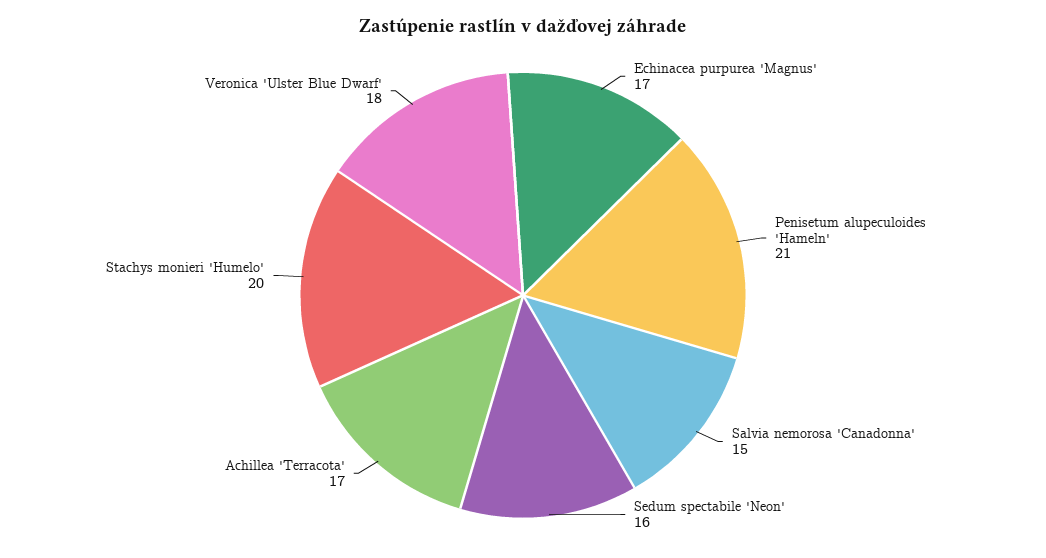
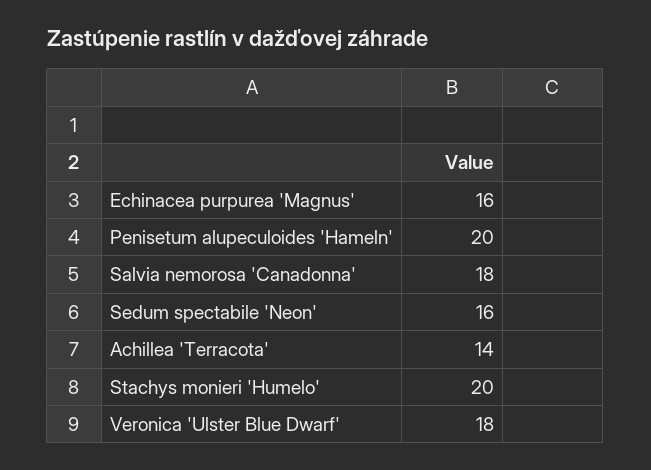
Echinacea purpurea 'Magnus': 17 -> 16
Penisetum alupeculoides 'Hameln': 21 -> 20
Salvia nemorosa 'Canadonna': 15 -> 18
Achillea 'Terracota': 17 -> 14

